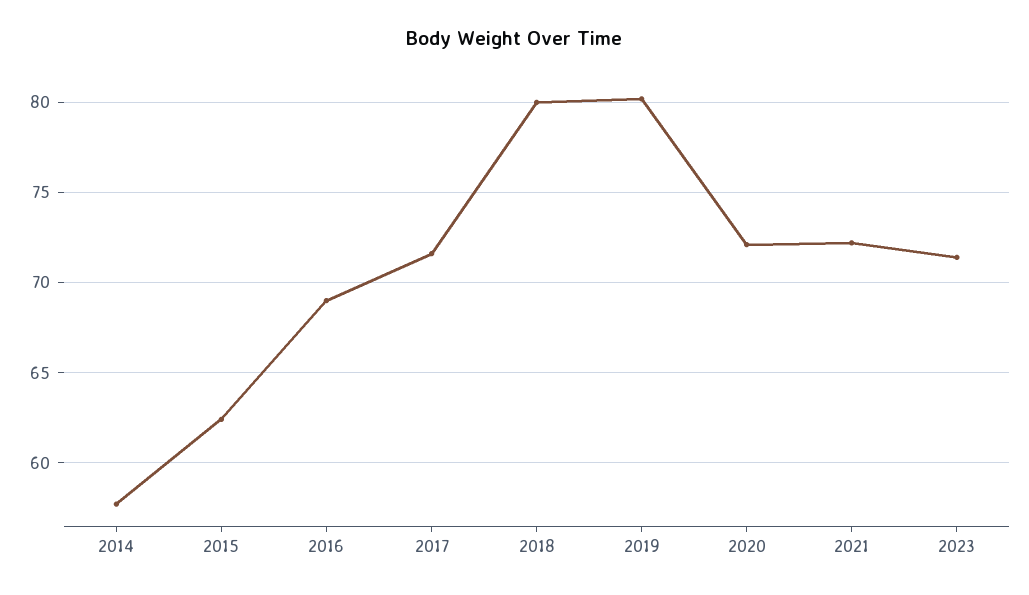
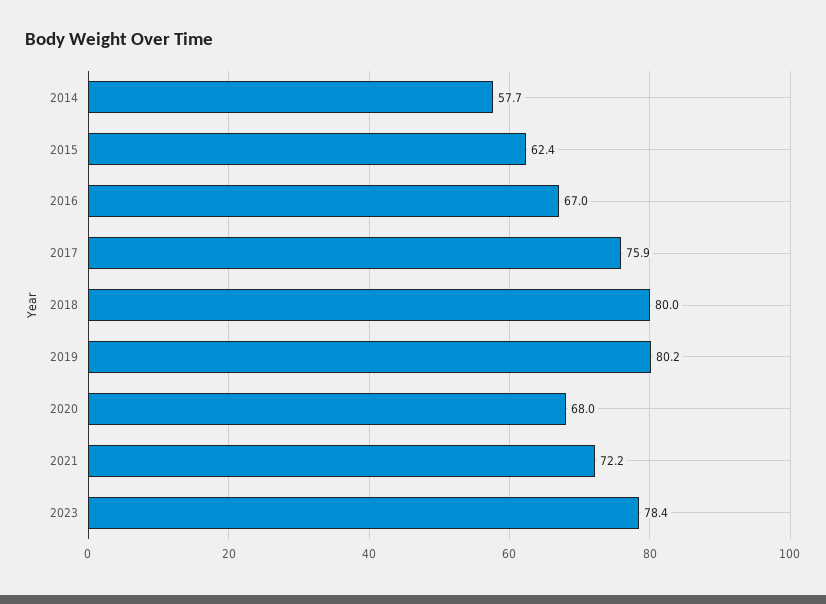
2016: 69 -> 67
2017: 71.5 -> 75.9
2020: 72 -> 68
2023: 71.5 -> 78.4

